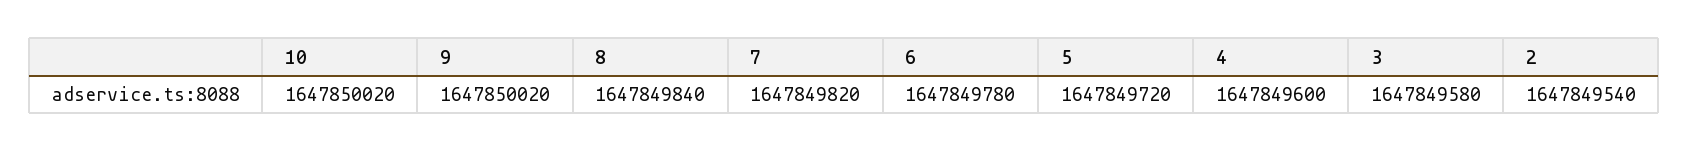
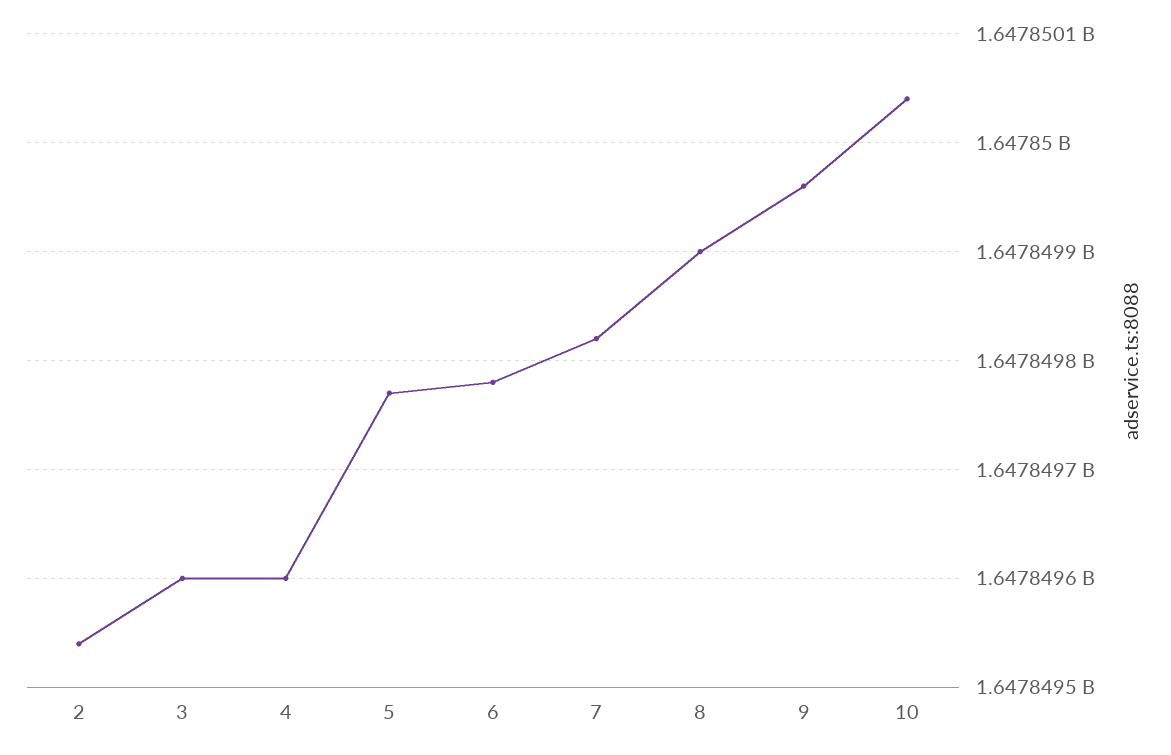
10: 1647850020 -> 1647850040
9: 1647850020 -> 1647849960
8: 1647849840 -> 1647849900
5: 1647849720 -> 1647849770
3: 1647849580 -> 1647849600

